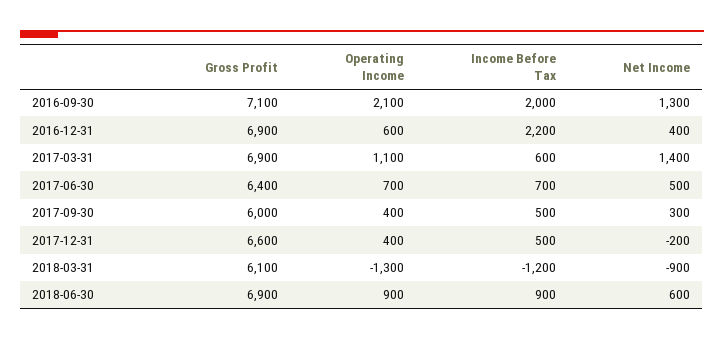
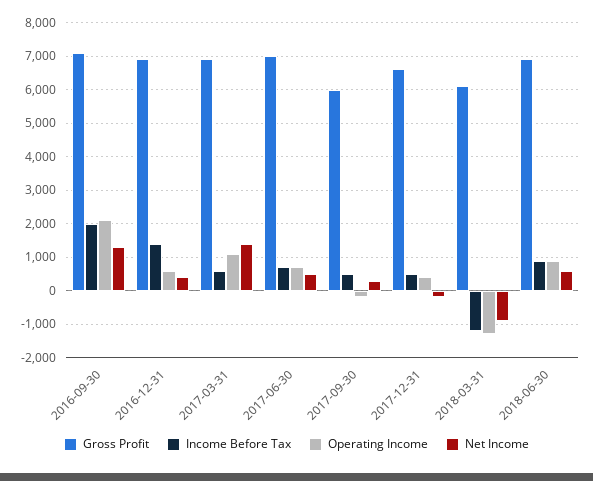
Income Before Tax, 2016-12-31: 2200 -> 1400
Gross Profit, 2017-06-30: 6400 -> 7000
Operating Income, 2017-09-30: 400 -> -200

